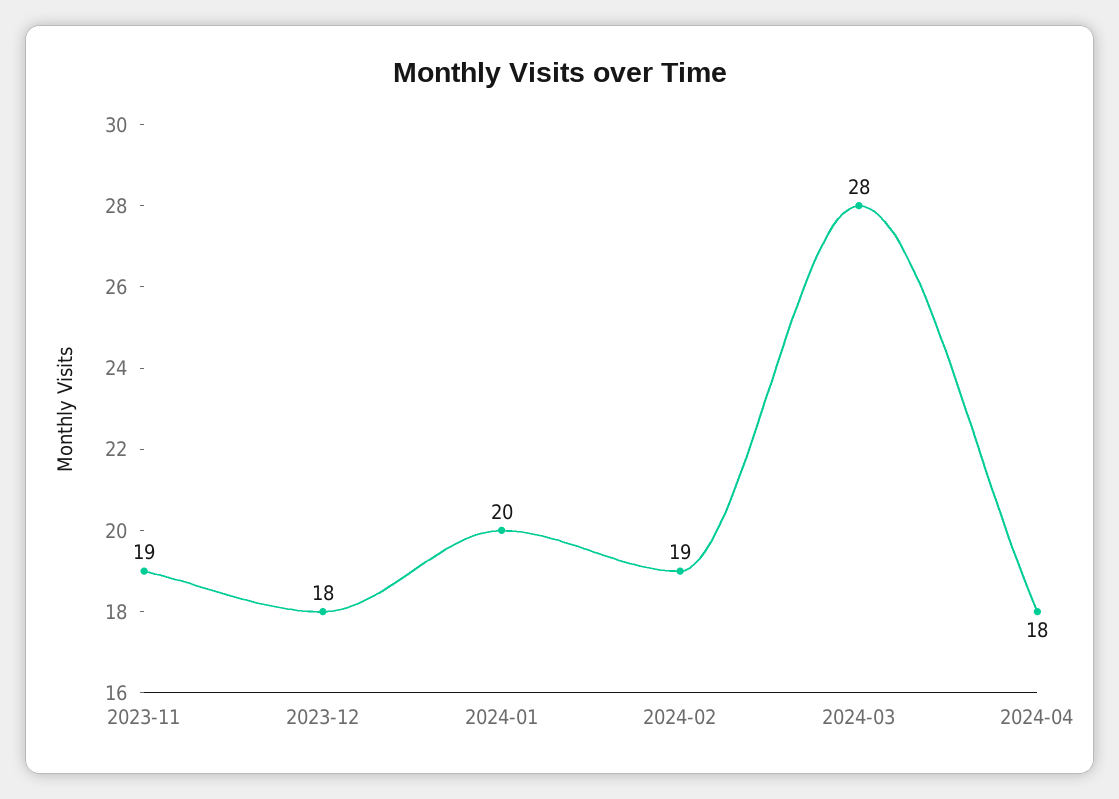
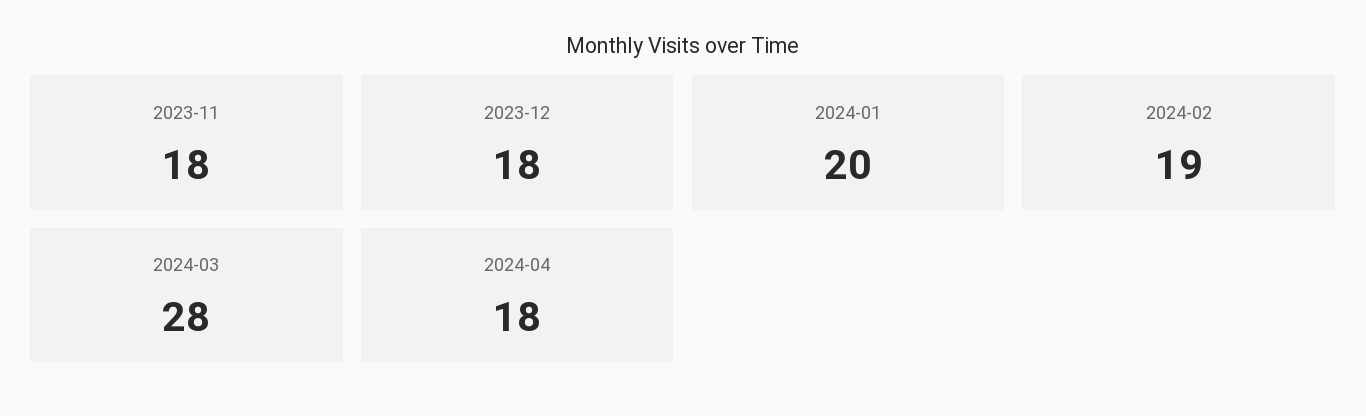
2023-11: 19 -> 18

